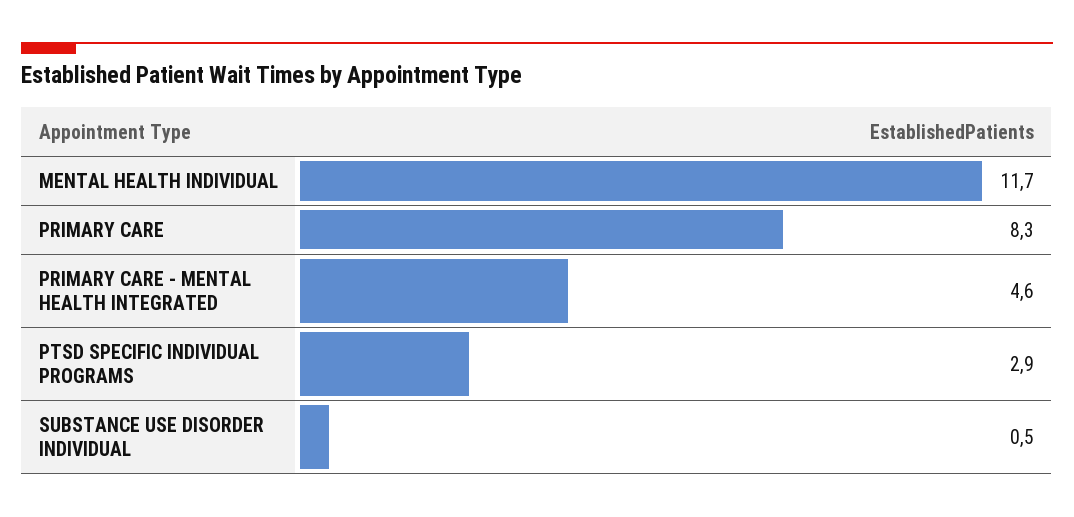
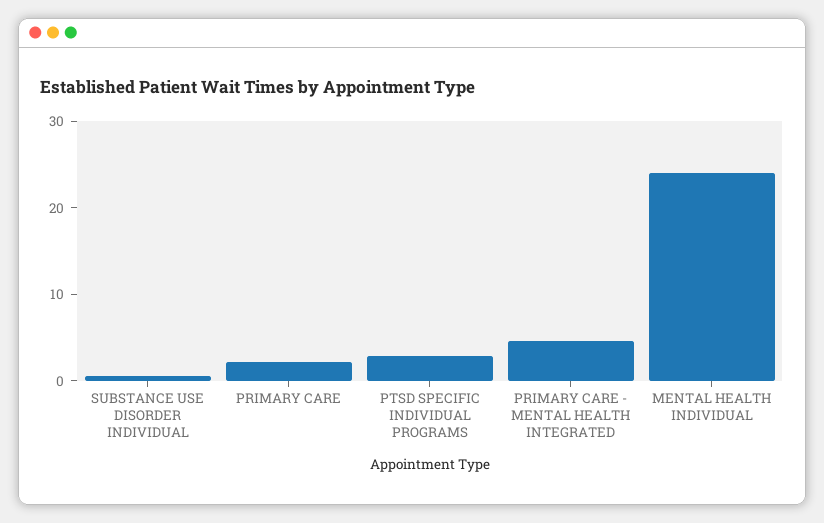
MENTAL HEALTH INDIVIDUAL: 11.7 -> 24
PRIMARY CARE: 8.3 -> 2

